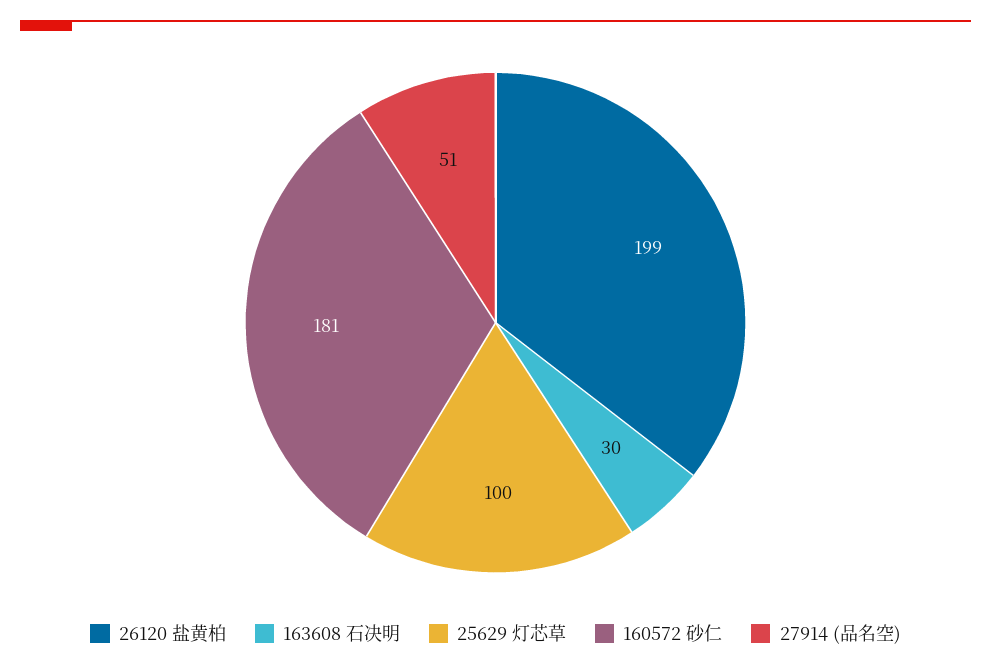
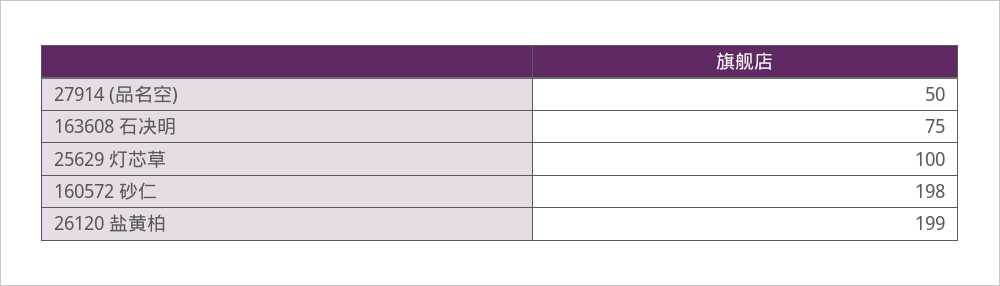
163608 石决明: 30 -> 75
160572 砂仁: 181 -> 198
27914 (品名空): 51 -> 50

